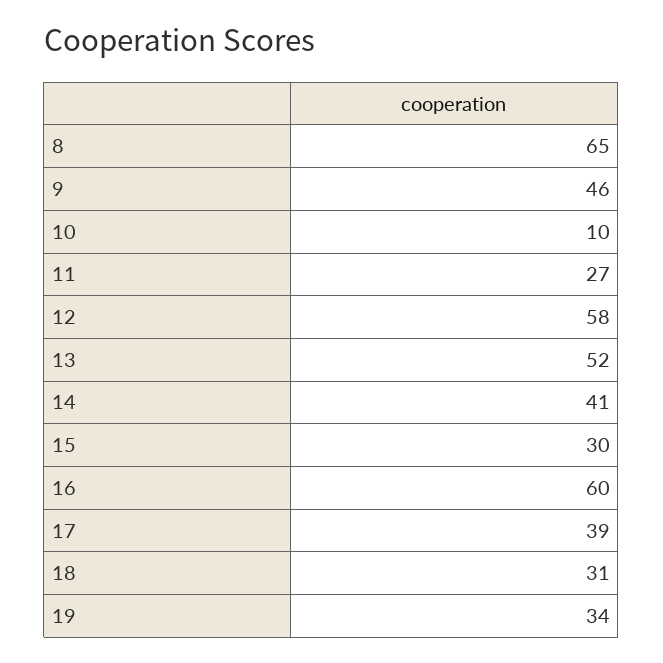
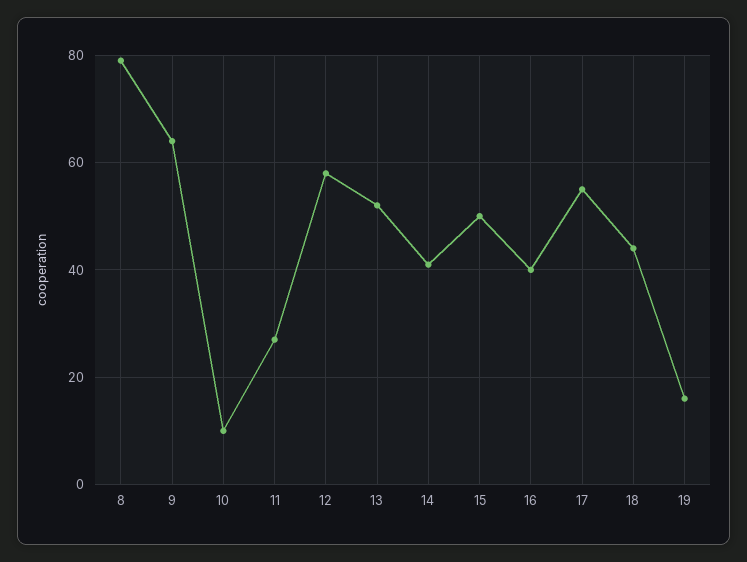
8: 65 -> 80
9: 46 -> 65
15: 30 -> 50
16: 60 -> 40
17: 39 -> 55
18: 31 -> 45
19: 34 -> 15

